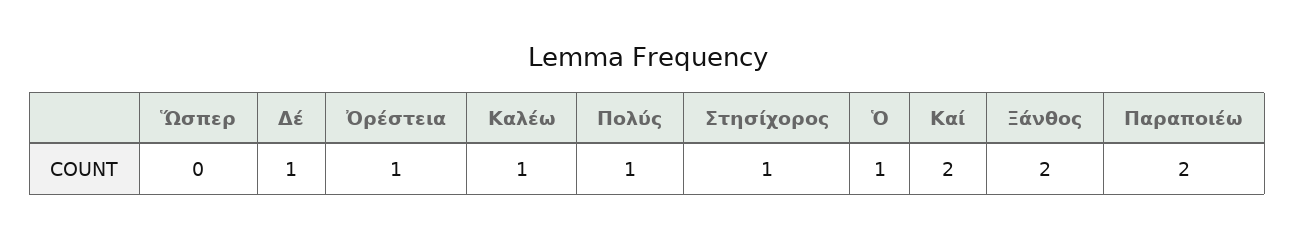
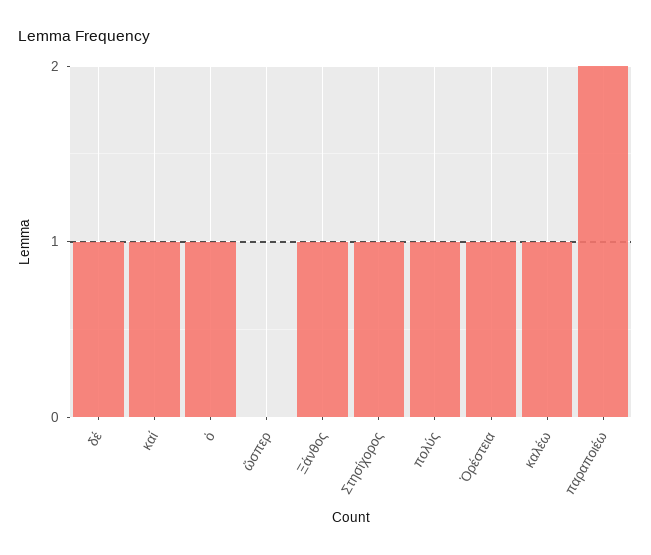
Καί: 2 -> 1
Ξάνθος: 2 -> 1

